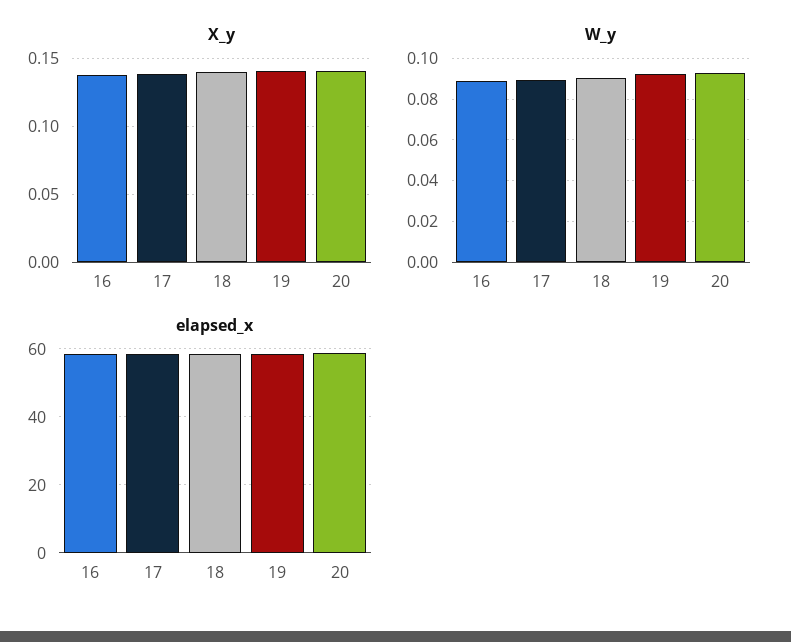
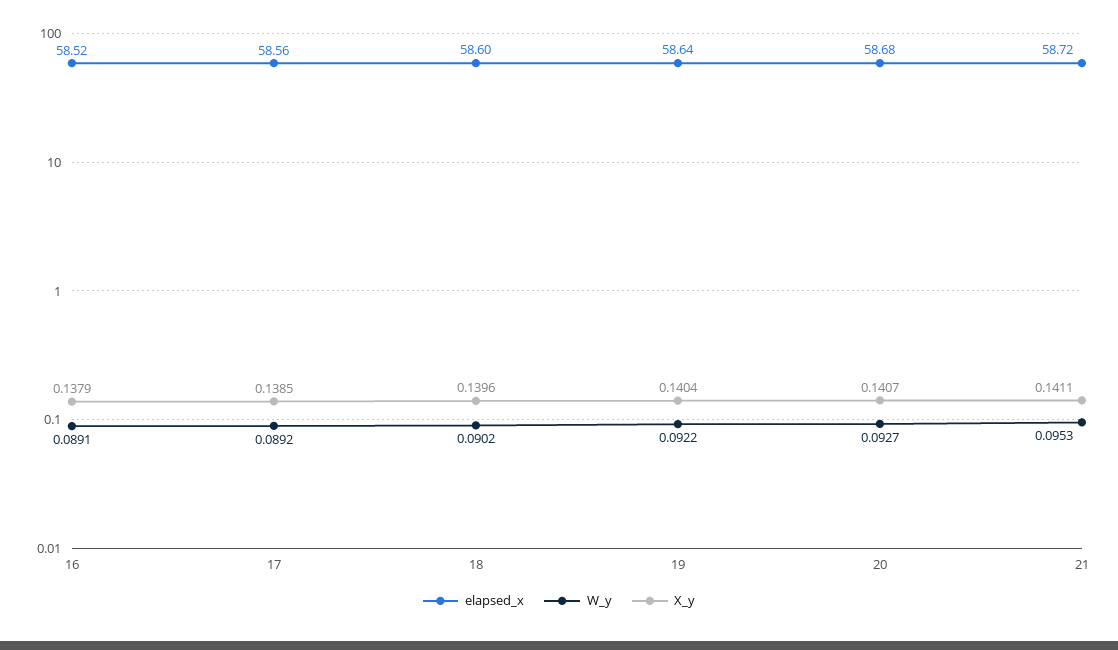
elapsed_x, 21: none -> 58.72
W_y, 21: none -> 0.0953
X_y, 21: none -> 0.1411

